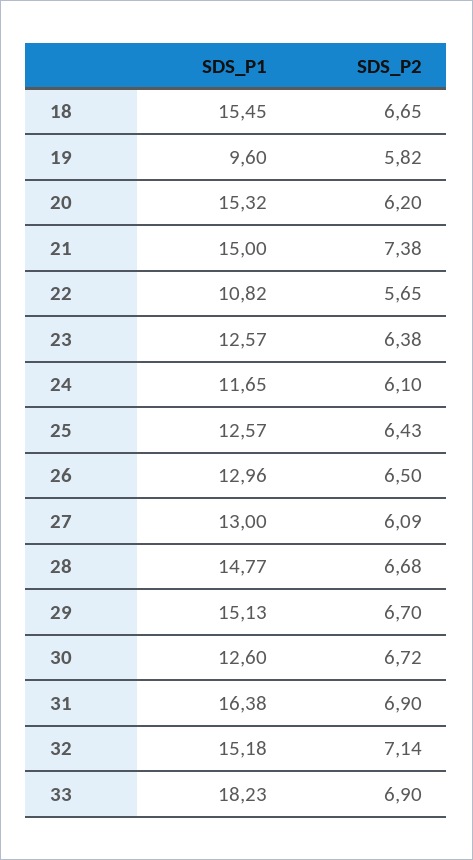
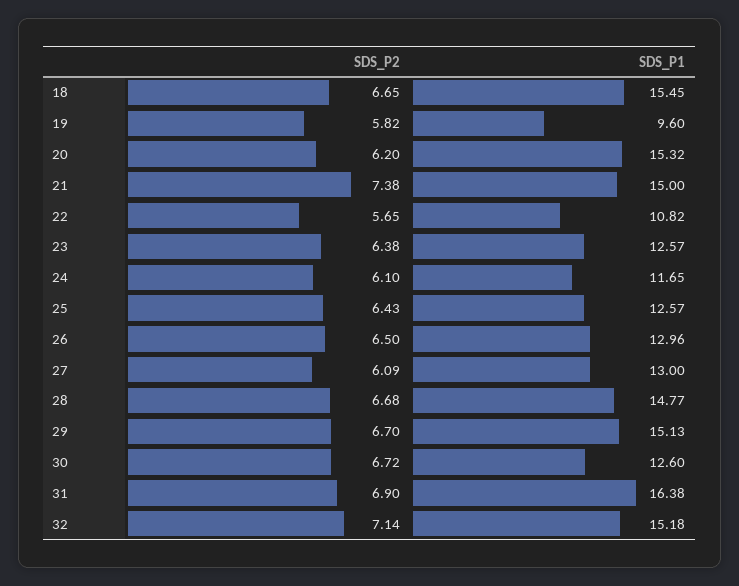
SDS_P1, 33: 18.23 -> none
SDS_P2, 33: 6.9 -> none

